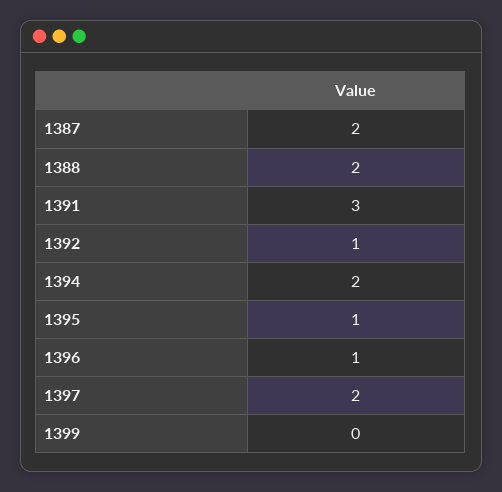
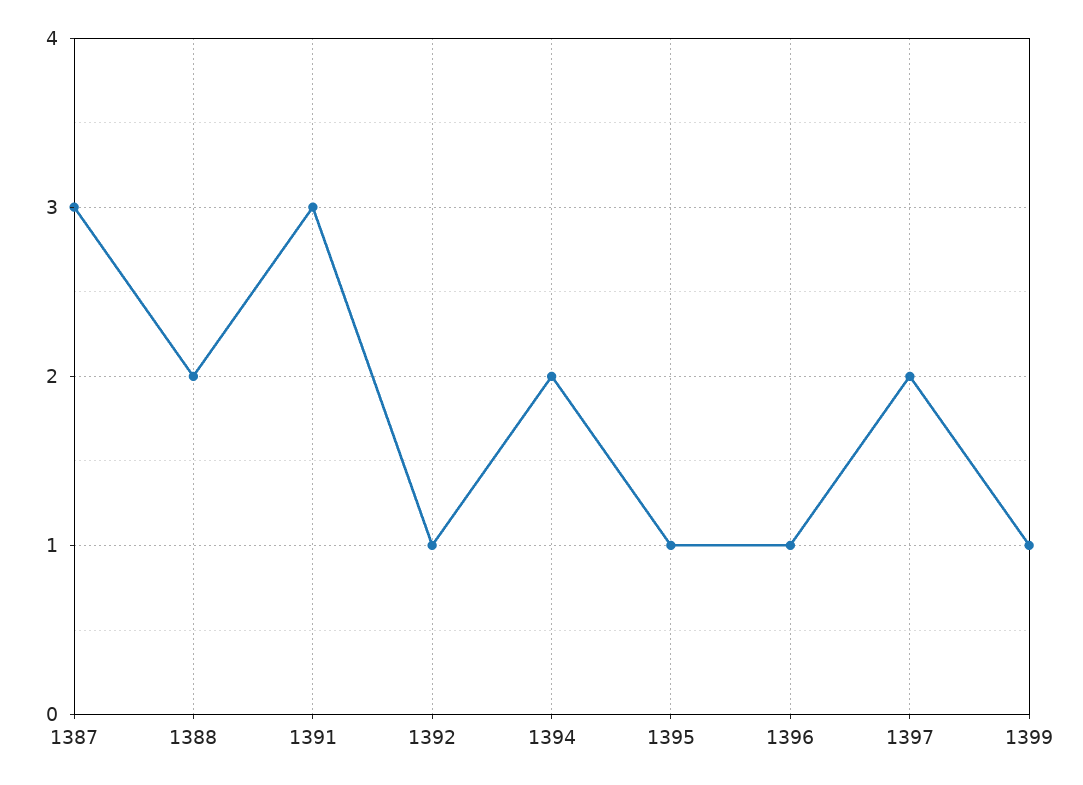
1387: 2 -> 3
1399: 0 -> 1

